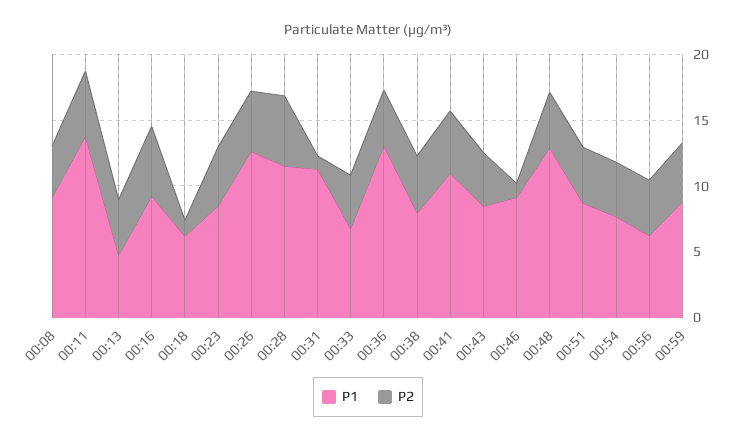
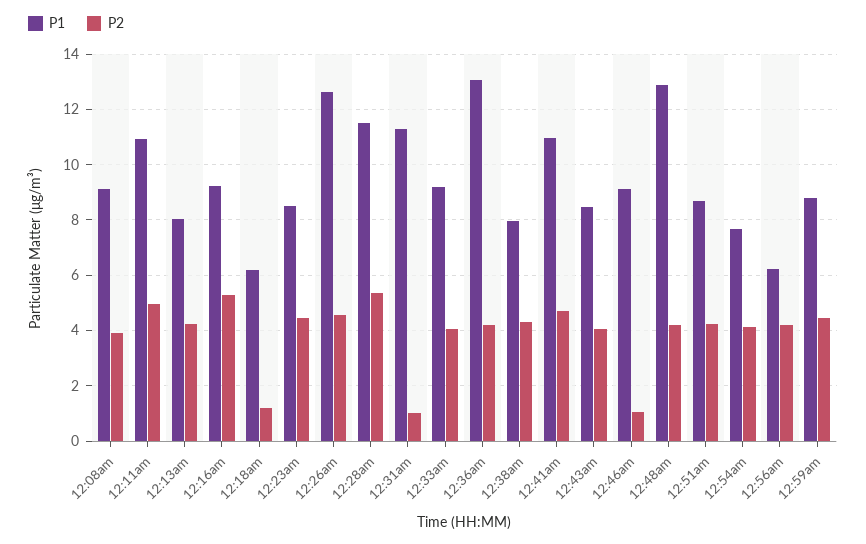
P1, 00:11: 14 -> 11
P1, 00:13: 5 -> 8
P1, 00:33: 7 -> 9.25

